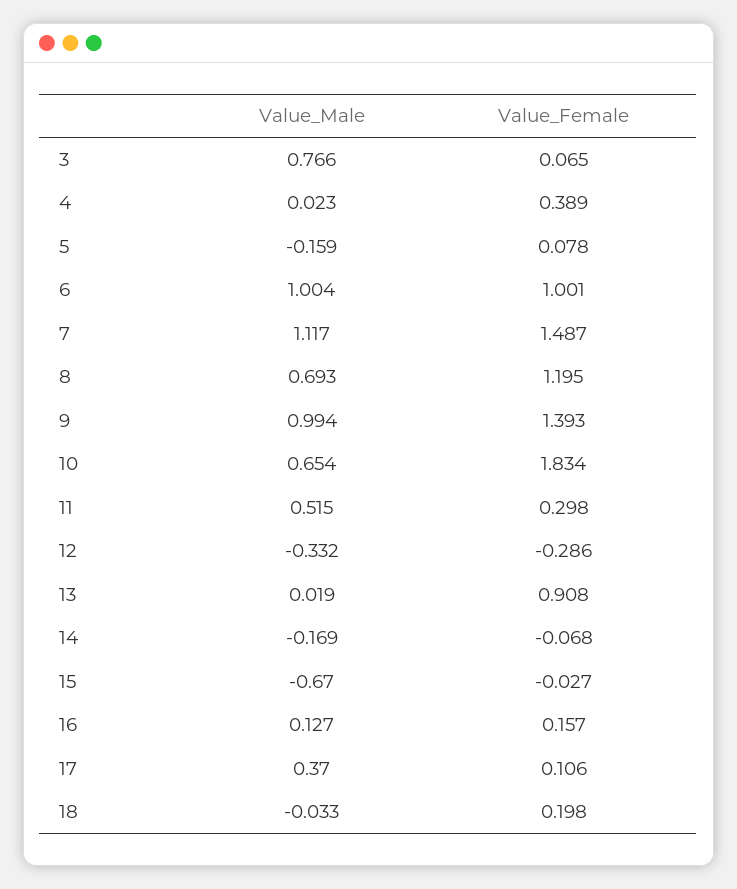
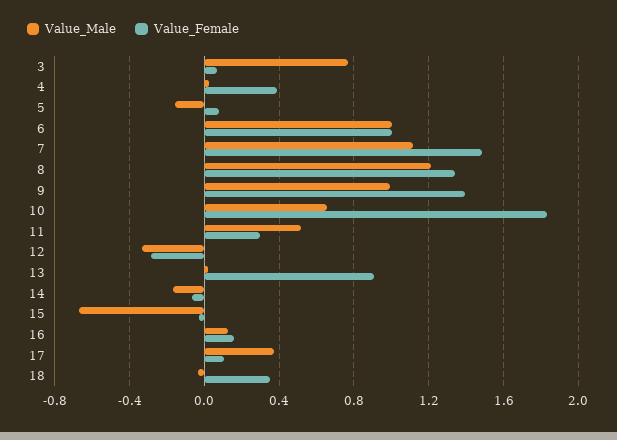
Value_Male, 8: 0.693 -> 1.2
Value_Female, 8: 1.195 -> 1.35
Value_Female, 18: 0.198 -> 0.35

